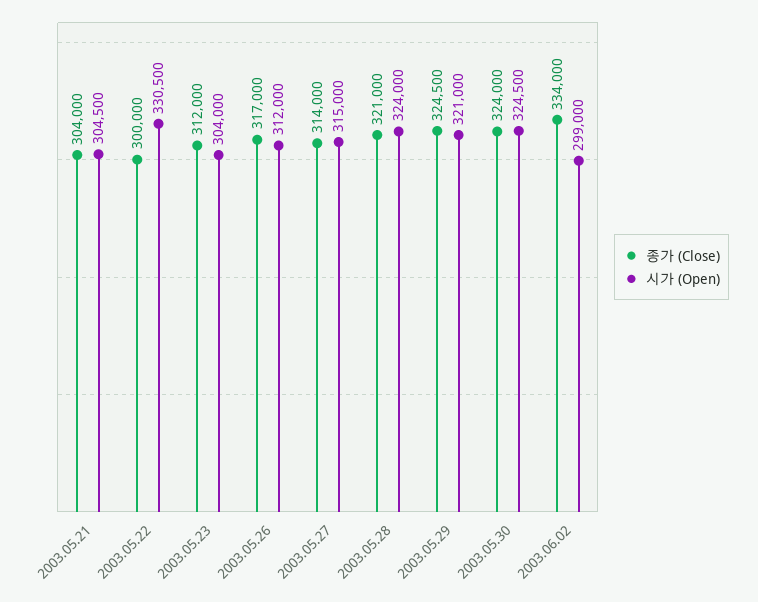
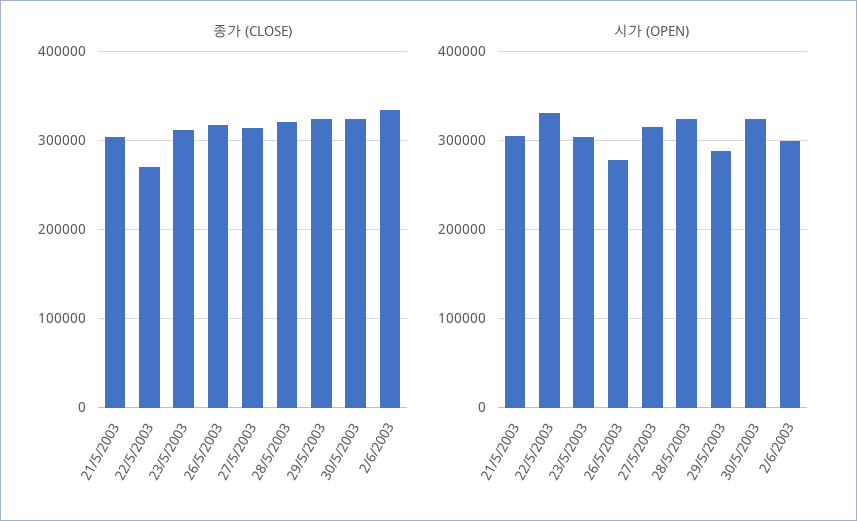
종가 (Close), 2003.05.22: 300000 -> 270000
시가 (Open), 2003.05.26: 312000 -> 280000
시가 (Open), 2003.05.29: 321000 -> 290000

